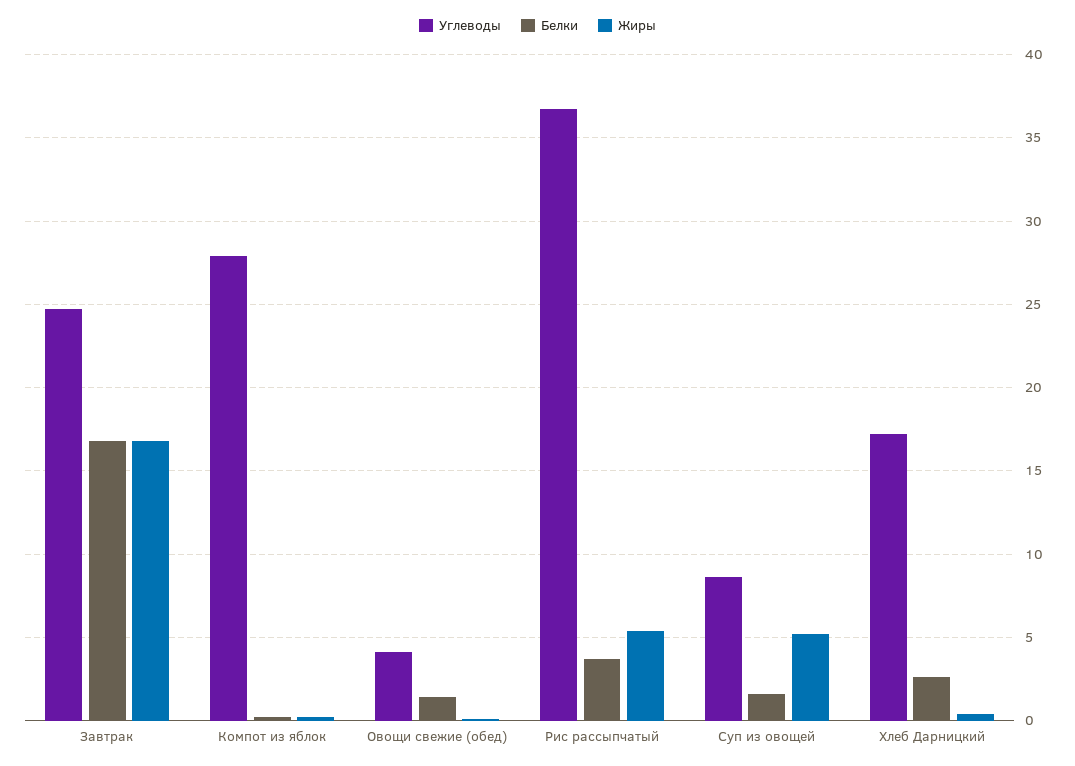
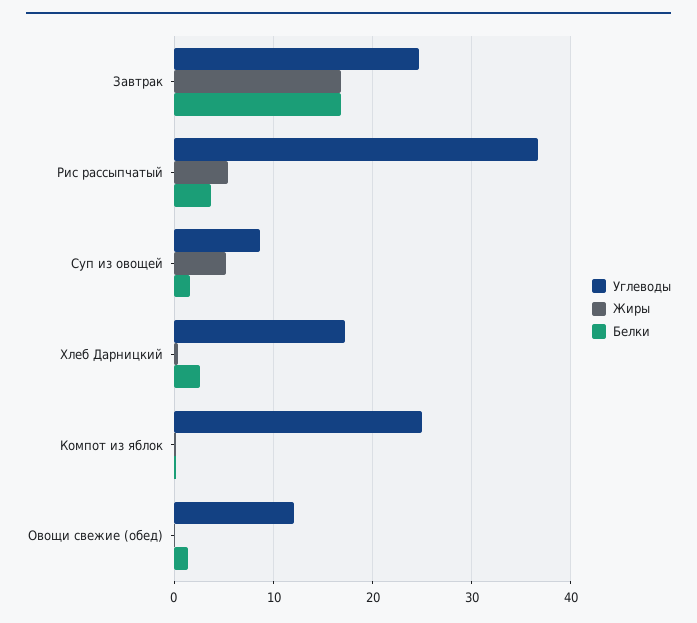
Углеводы, Компот из яблок: 28 -> 25
Углеводы, Овощи свежие (обед): 4 -> 12

